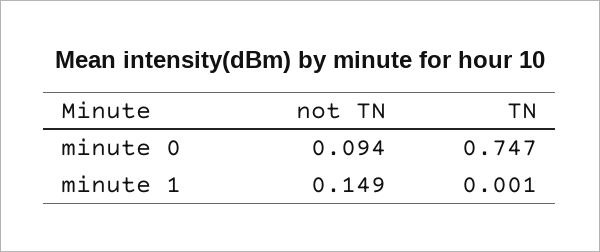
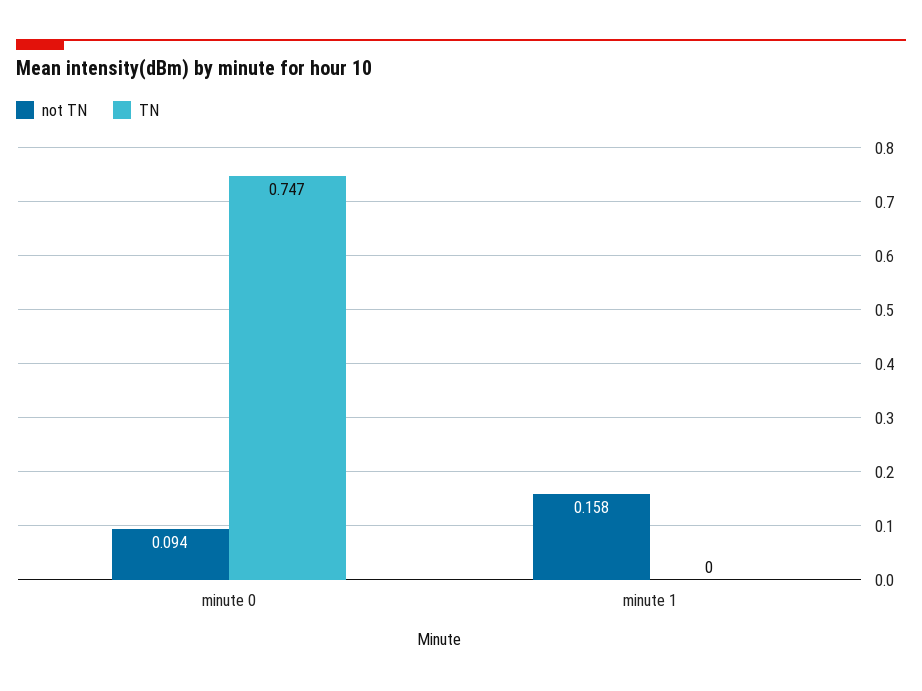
not TN, minute 1: 0.149 -> 0.158
TN, minute 1: 0.001 -> 0

